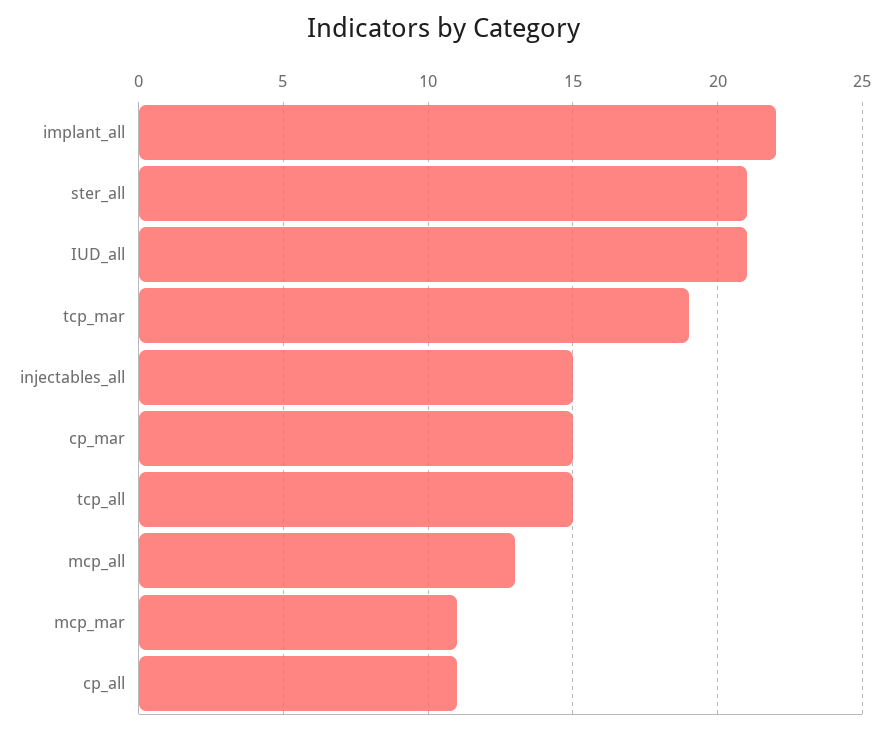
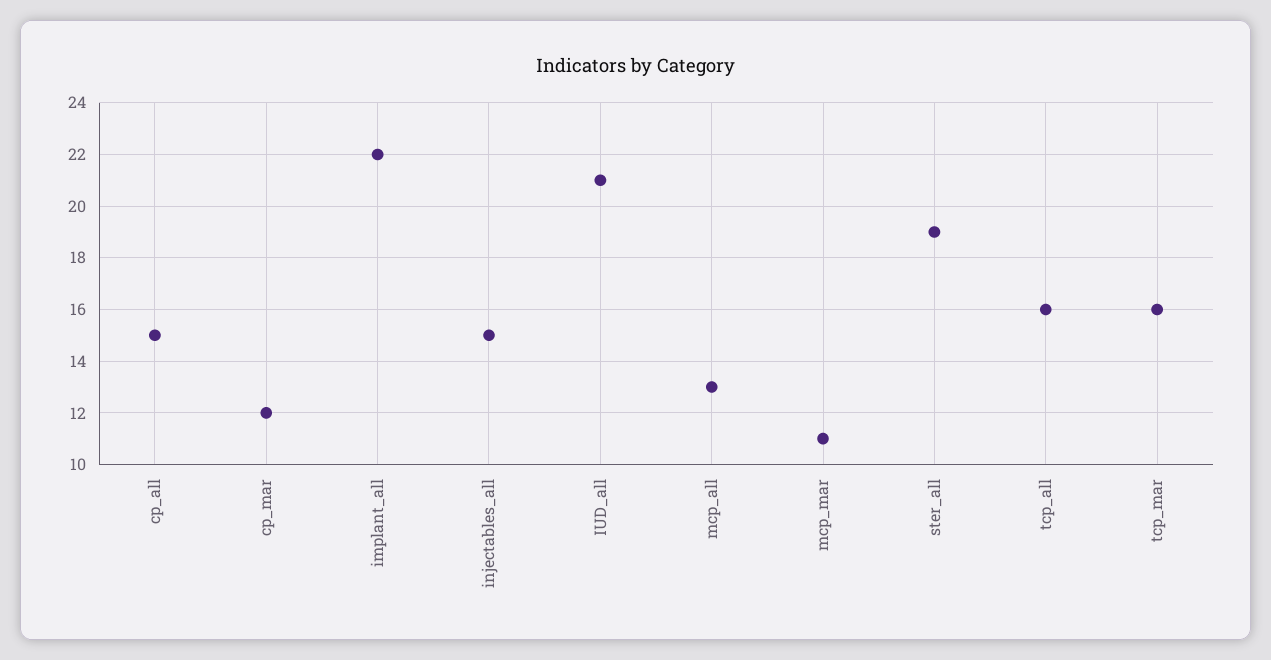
ster_all: 21 -> 19
tcp_mar: 19 -> 16
cp_mar: 15 -> 12
tcp_all: 15 -> 16
cp_all: 11 -> 15

